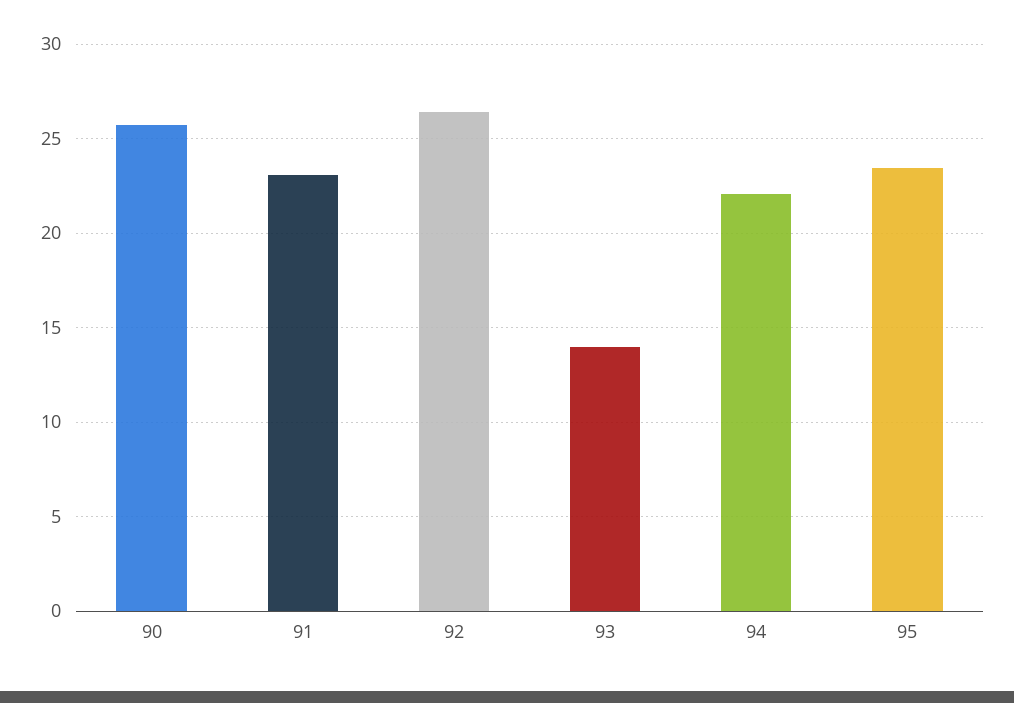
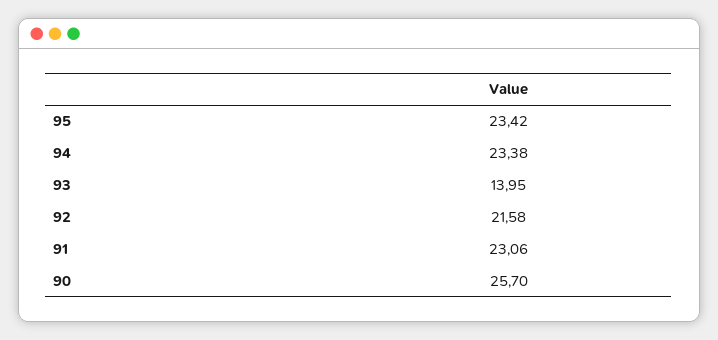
92: 26.5 -> 21.58
94: 22 -> 23.38

